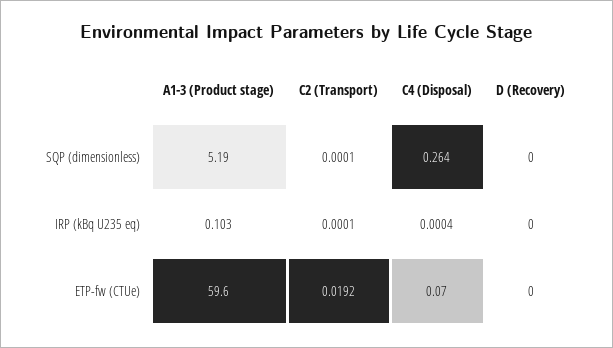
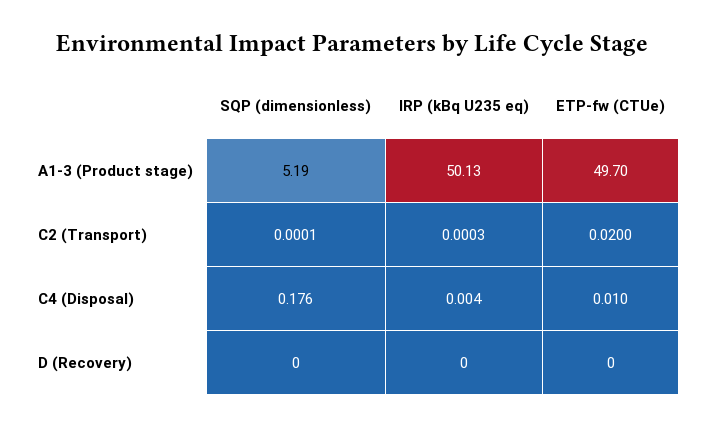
C4 (Disposal), SQP (dimensionless): 0.264 -> 0.176
A1-3 (Product stage), IRP (kBq U235 eq): 0.103 -> 50.13
C2 (Transport), IRP (kBq U235 eq): 0.0001 -> 0.0003
C4 (Disposal), IRP (kBq U235 eq): 0.0004 -> 0.004
A1-3 (Product stage), ETP-fw (CTUe): 59.6 -> 49.7
C2 (Transport), ETP-fw (CTUe): 0.0192 -> 0.02
C4 (Disposal), ETP-fw (CTUe): 0.07 -> 0.01

